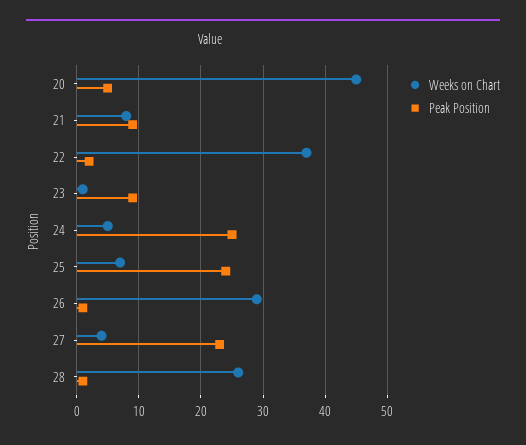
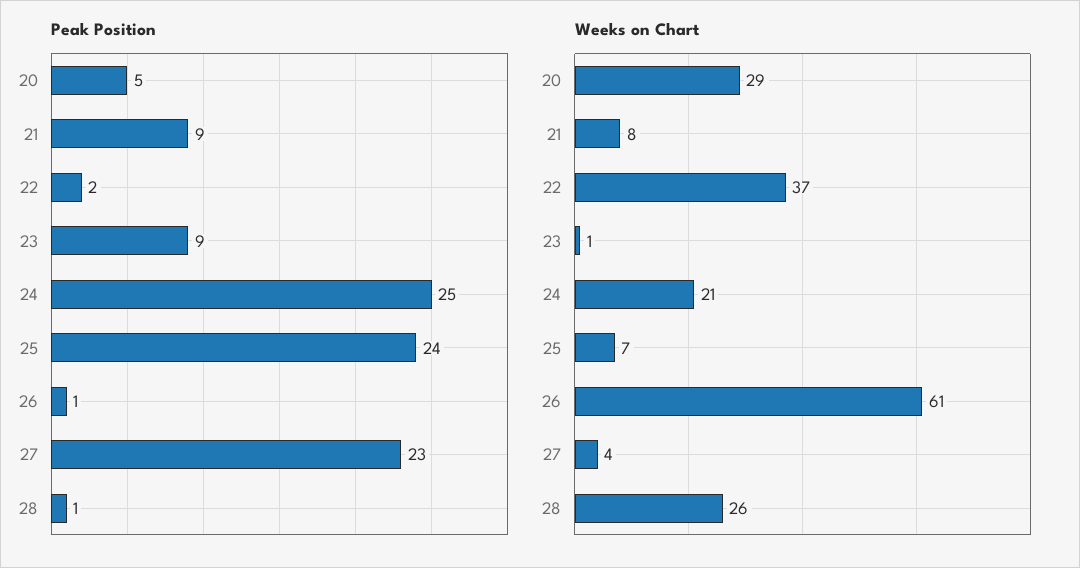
Weeks on Chart, 20: 45 -> 29
Weeks on Chart, 24: 5 -> 21
Weeks on Chart, 26: 29 -> 61

